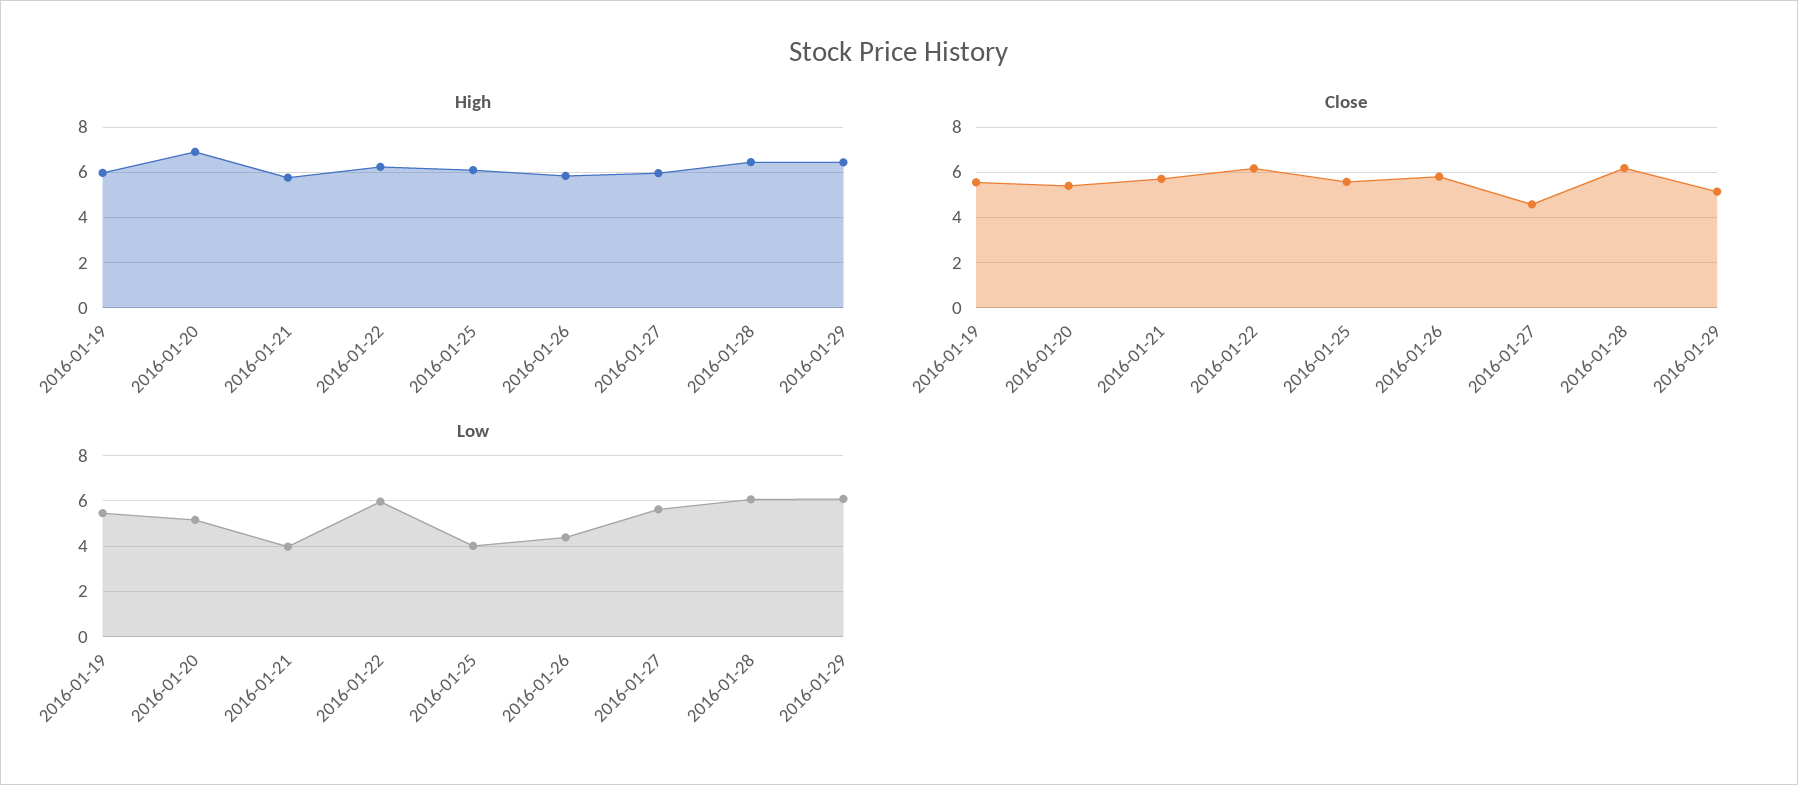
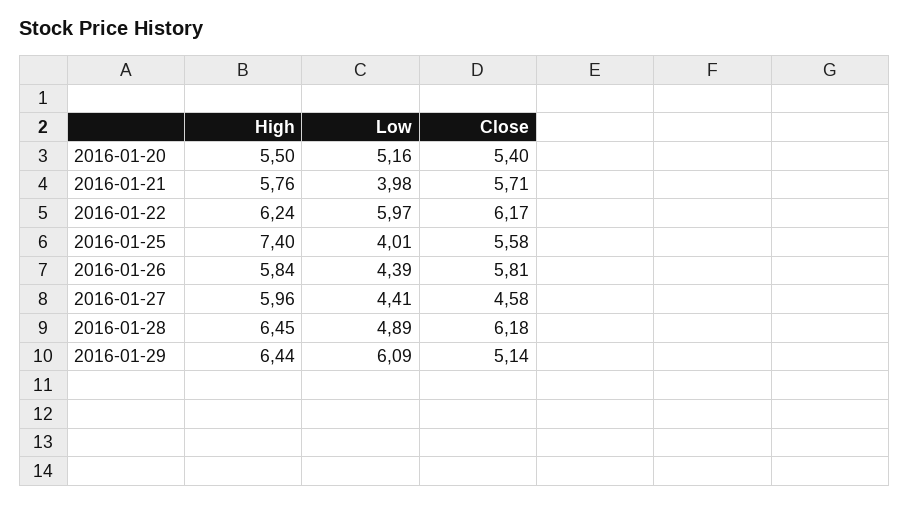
High, 2016-01-19: 6 -> none
High, 2016-01-20: 7 -> 5.5
High, 2016-01-25: 6 -> 7.4
Close, 2016-01-19: 5.5 -> none
Low, 2016-01-19: 5.5 -> none
Low, 2016-01-27: 5.5 -> 4.41
Low, 2016-01-28: 6 -> 4.89

